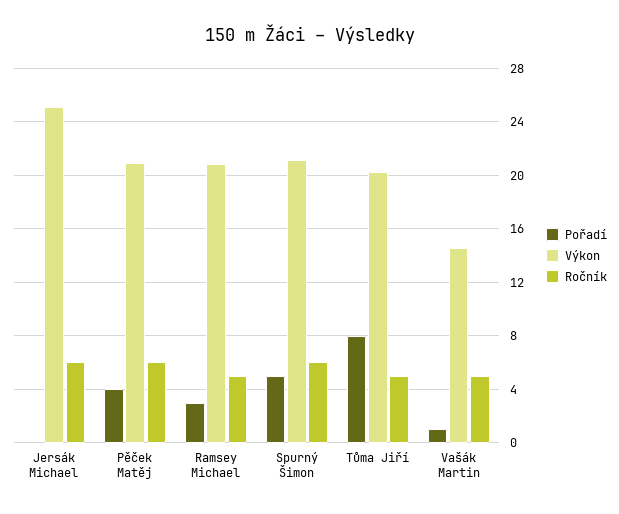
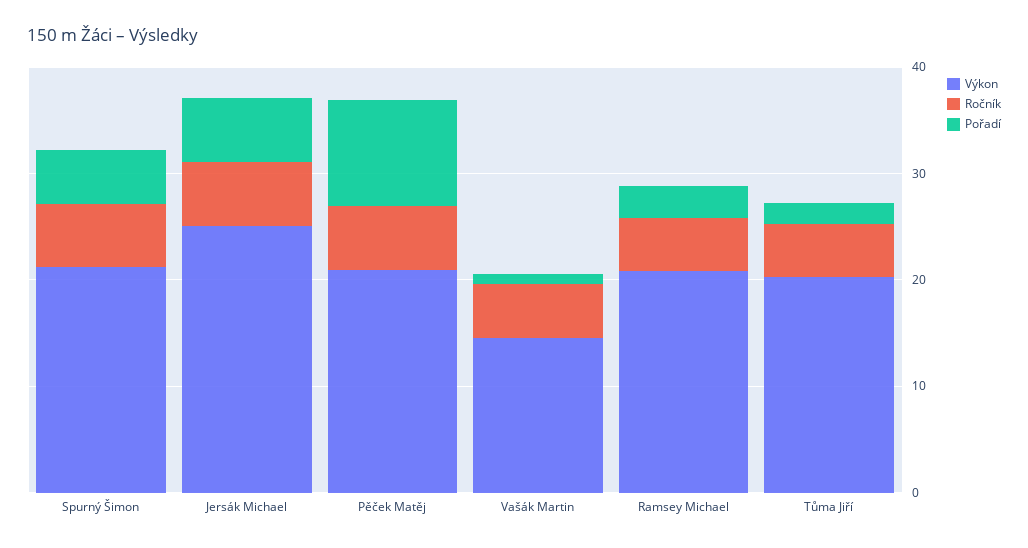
Pořadí, Jersák Michael: 0 -> 6
Pořadí, Pěček Matěj: 4 -> 10
Pořadí, Tůma Jiří: 8 -> 2

